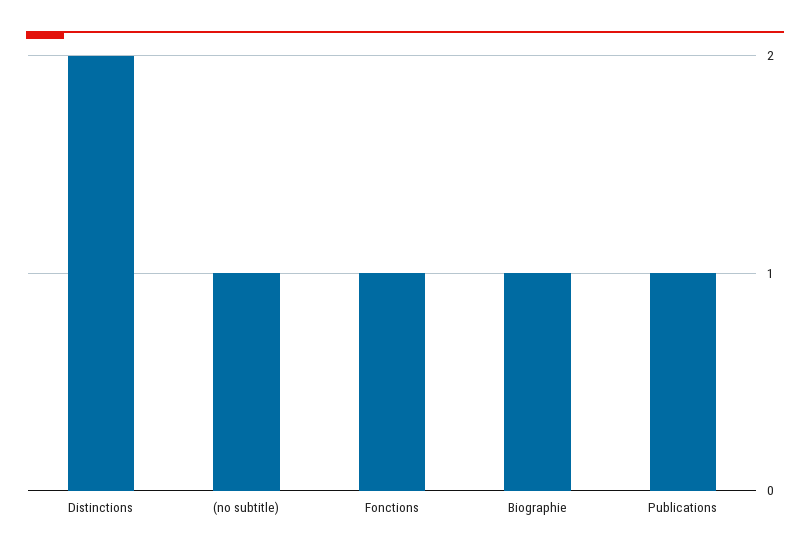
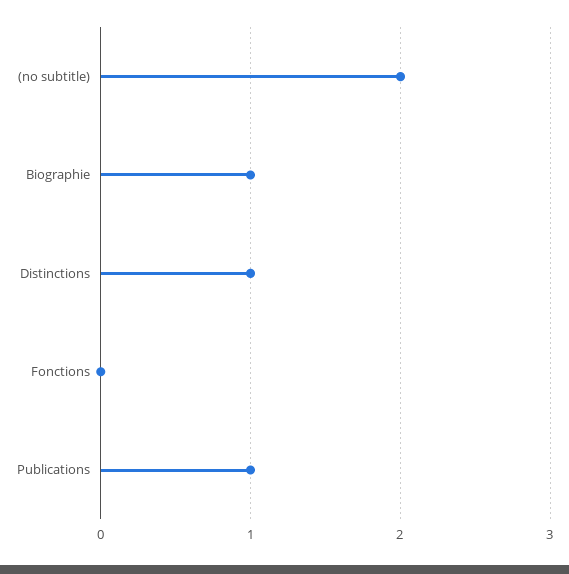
Distinctions: 2 -> 1
(no subtitle): 1 -> 2
Fonctions: 1 -> 0

